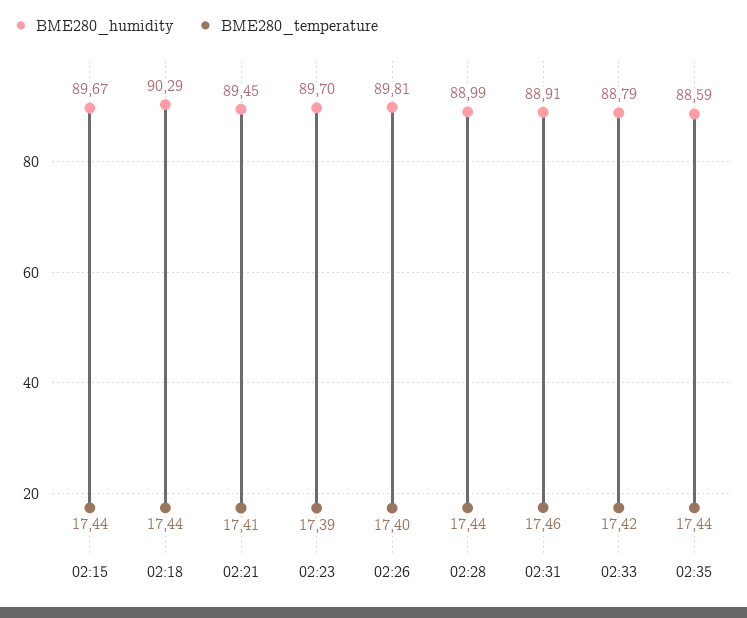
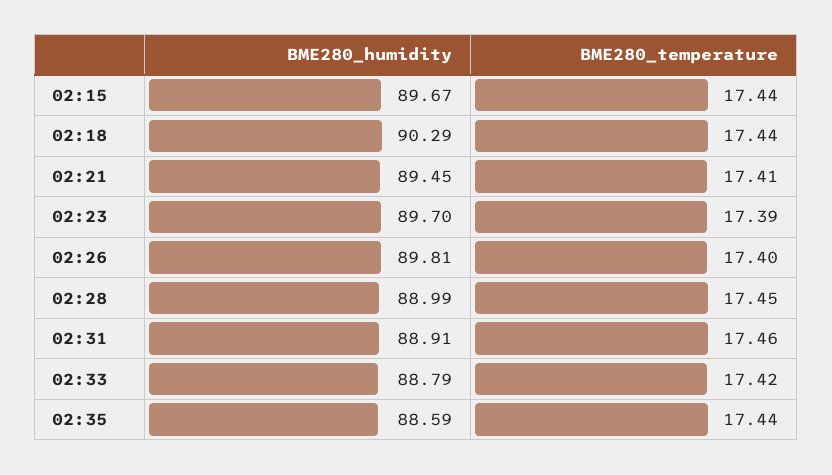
BME280_temperature, 02:28: 17.44 -> 17.45

